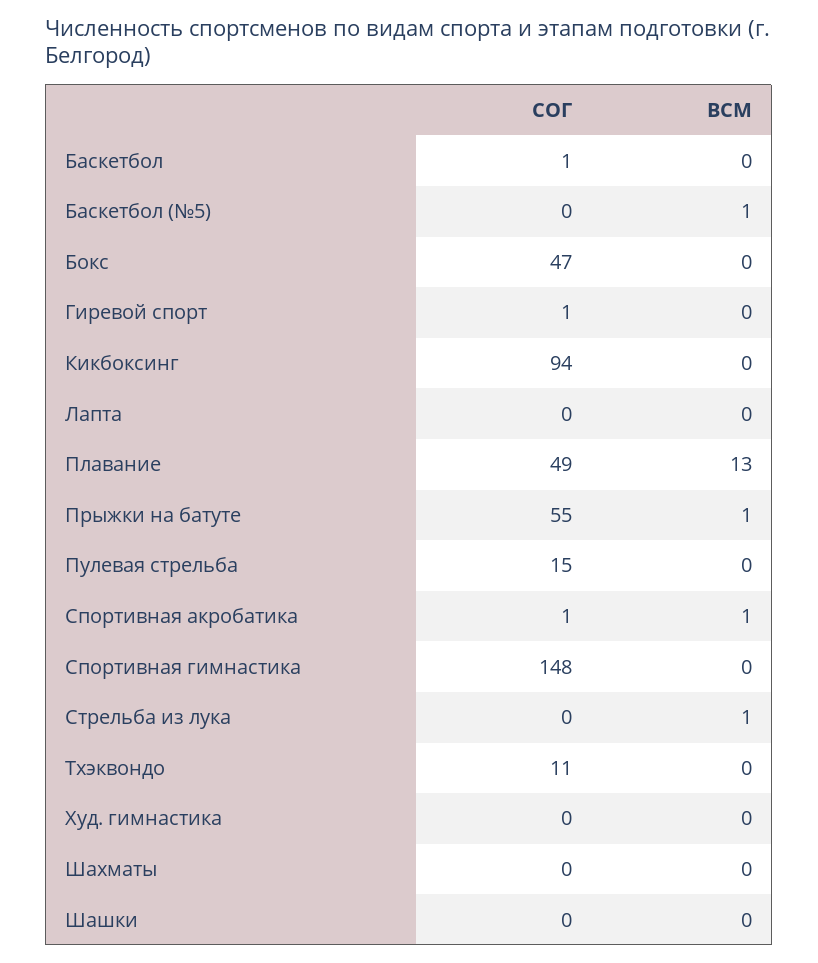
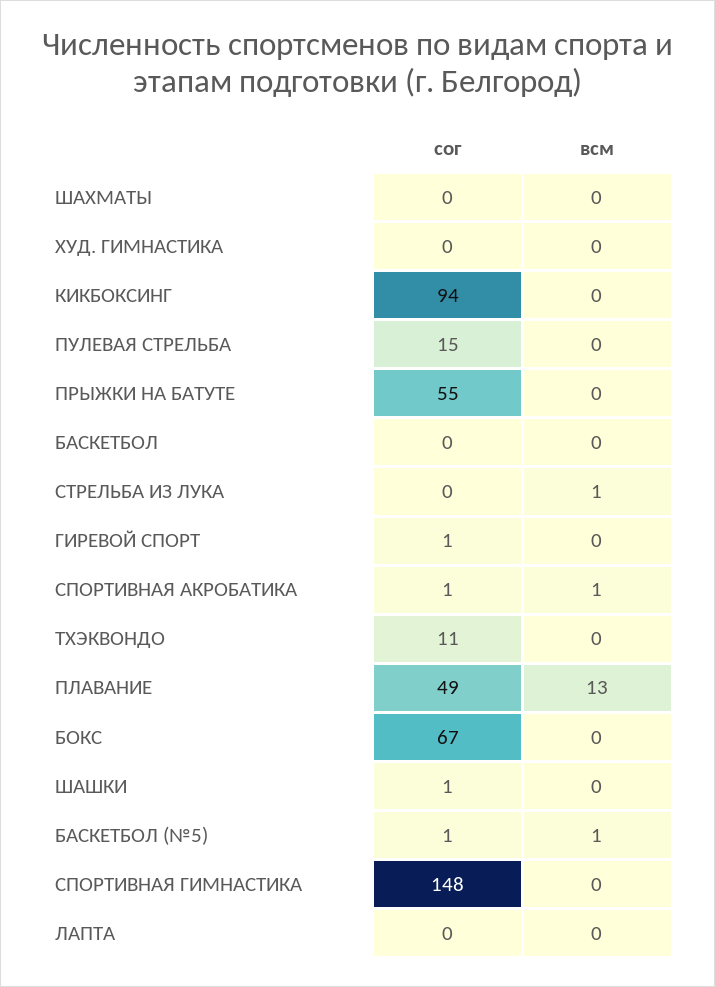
СОГ, Баскетбол: 1 -> 0
СОГ, Баскетбол (№5): 0 -> 1
СОГ, Бокс: 47 -> 67
ВСМ, Прыжки на батуте: 1 -> 0
СОГ, Шашки: 0 -> 1

